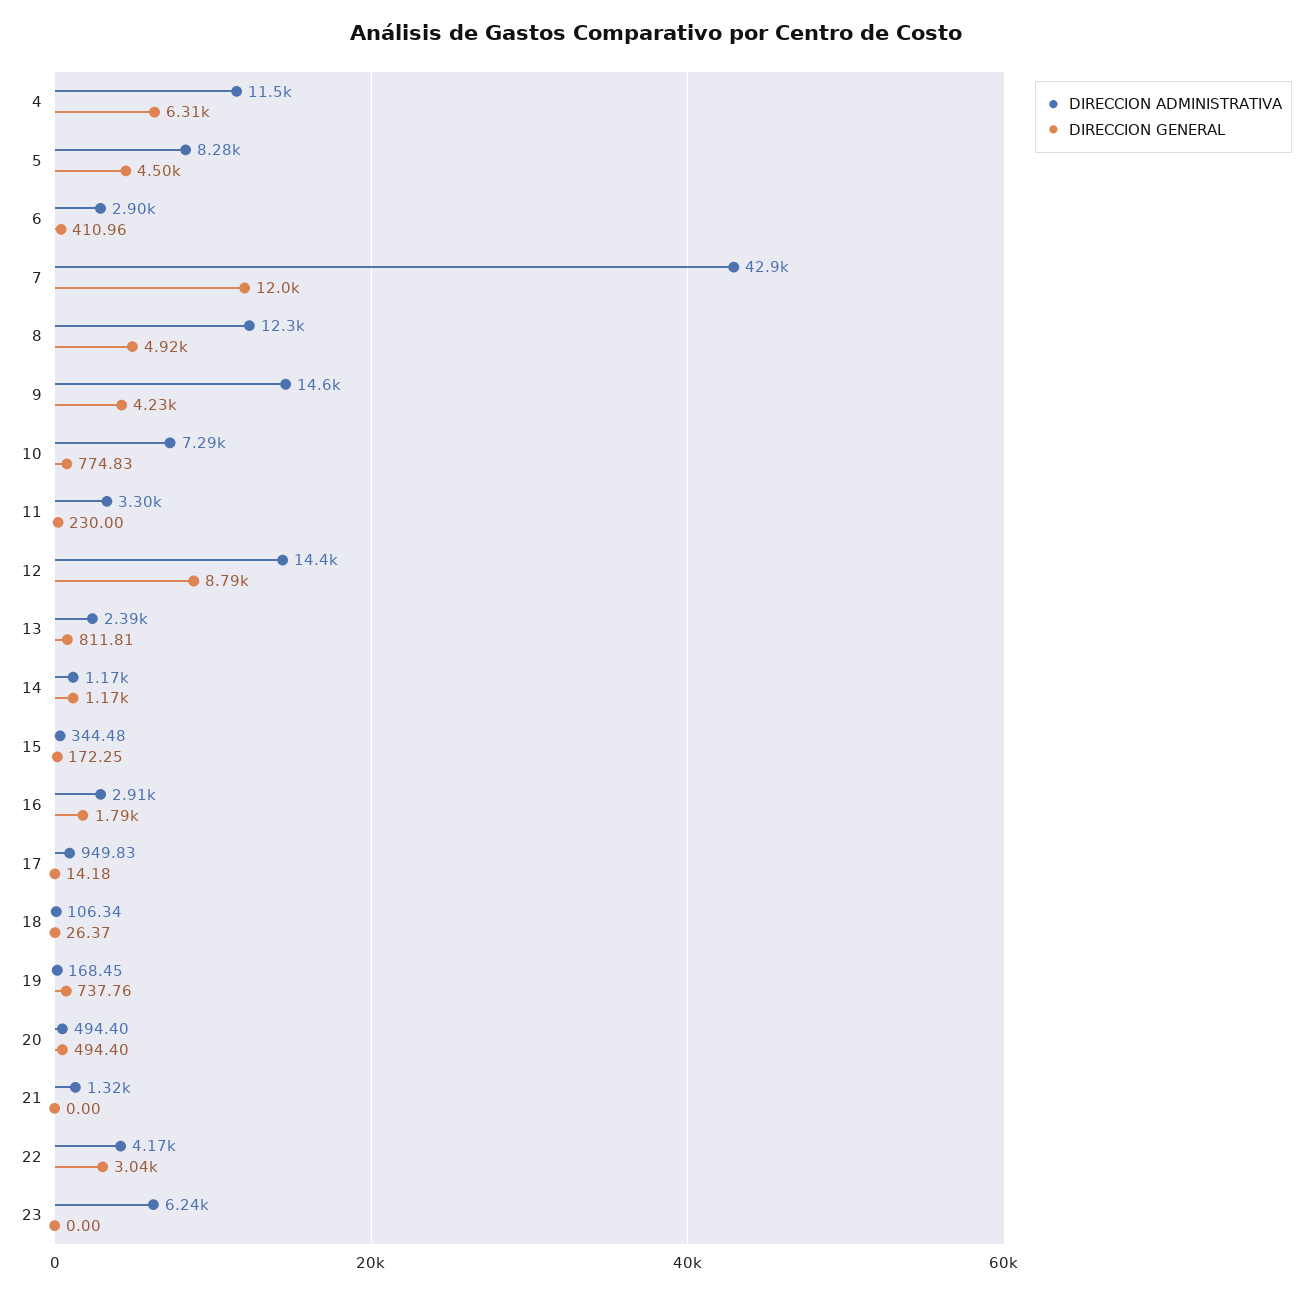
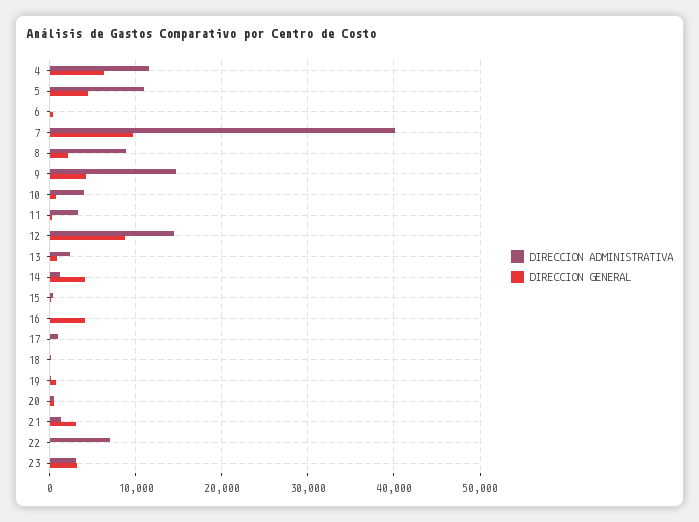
DIRECCION ADMINISTRATIVA, 5: 8280 -> 11000
DIRECCION ADMINISTRATIVA, 6: 2900 -> 0
DIRECCION ADMINISTRATIVA, 7: 42900 -> 40000
DIRECCION GENERAL, 7: 12000 -> 10000
DIRECCION ADMINISTRATIVA, 8: 12300 -> 9000
DIRECCION GENERAL, 8: 4920 -> 2000
DIRECCION ADMINISTRATIVA, 10: 7290 -> 4000
DIRECCION GENERAL, 14: 1170 -> 4000
DIRECCION ADMINISTRATIVA, 16: 2910 -> 0
DIRECCION GENERAL, 16: 1790 -> 4000
DIRECCION GENERAL, 21: 0 -> 3000
DIRECCION ADMINISTRATIVA, 22: 4170 -> 7000
DIRECCION GENERAL, 22: 3040 -> 0
DIRECCION ADMINISTRATIVA, 23: 6240 -> 3000
DIRECCION GENERAL, 23: 0 -> 3000

